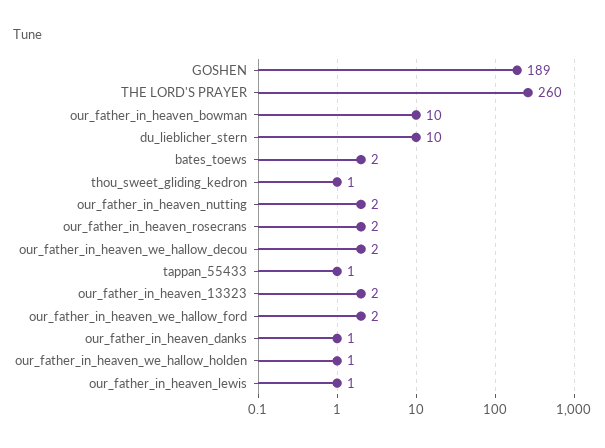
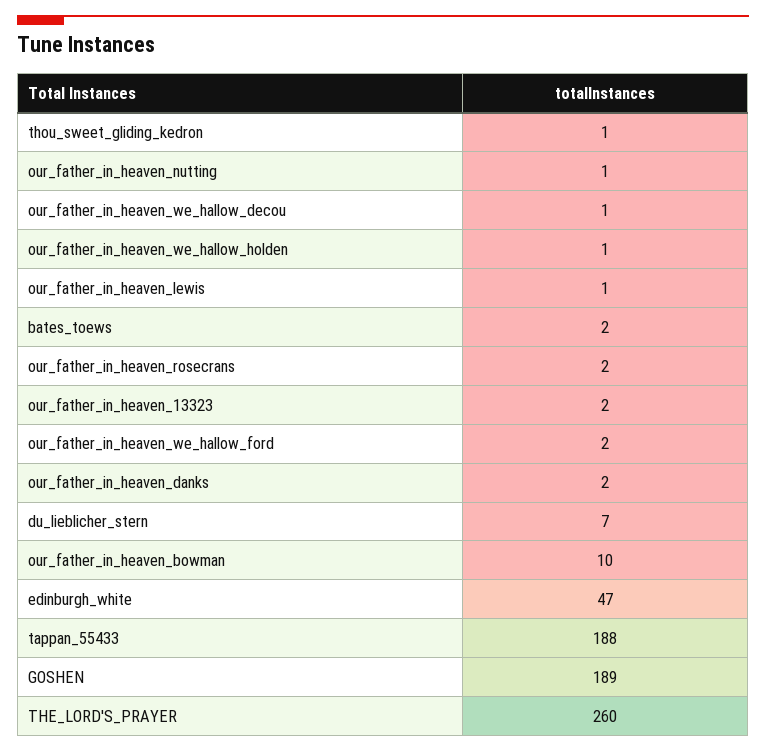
du_lieblicher_stern: 10 -> 7
our_father_in_heaven_nutting: 2 -> 1
our_father_in_heaven_we_hallow_decou: 2 -> 1
tappan_55433: 1 -> 188
our_father_in_heaven_danks: 1 -> 2
edinburgh_white: none -> 47

